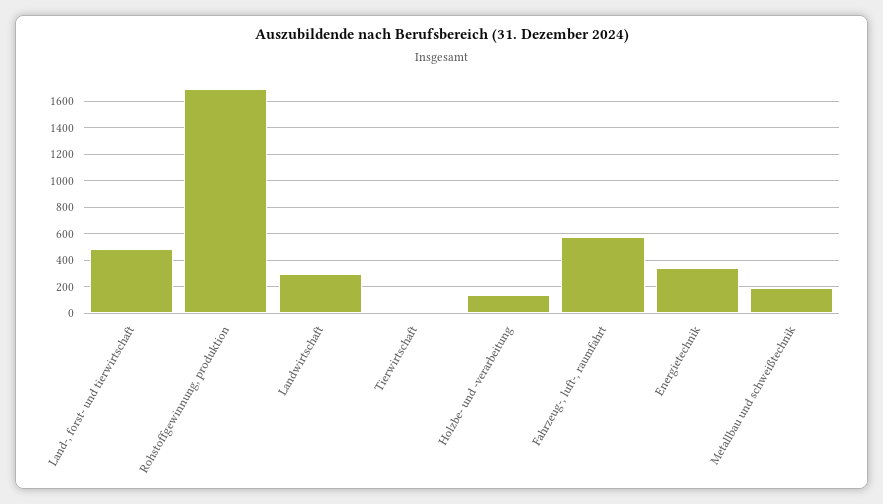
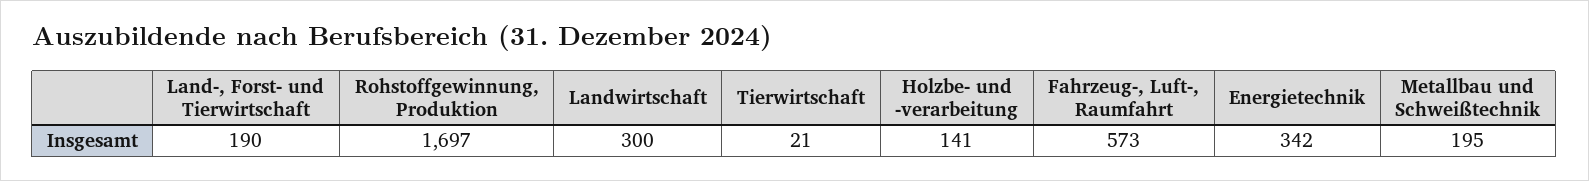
Land-, forst- und tierwirtschaft: 500 -> 190

